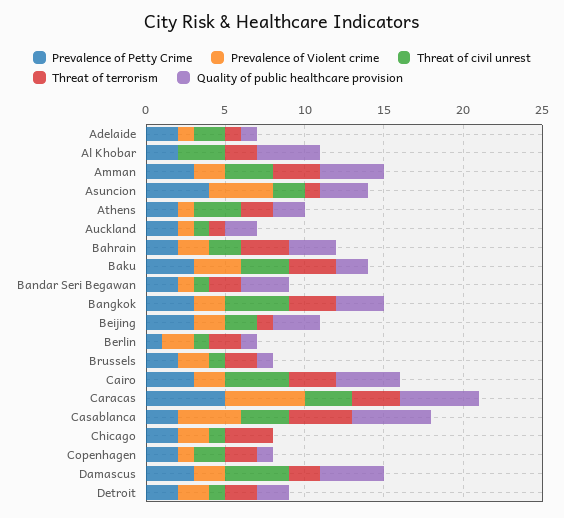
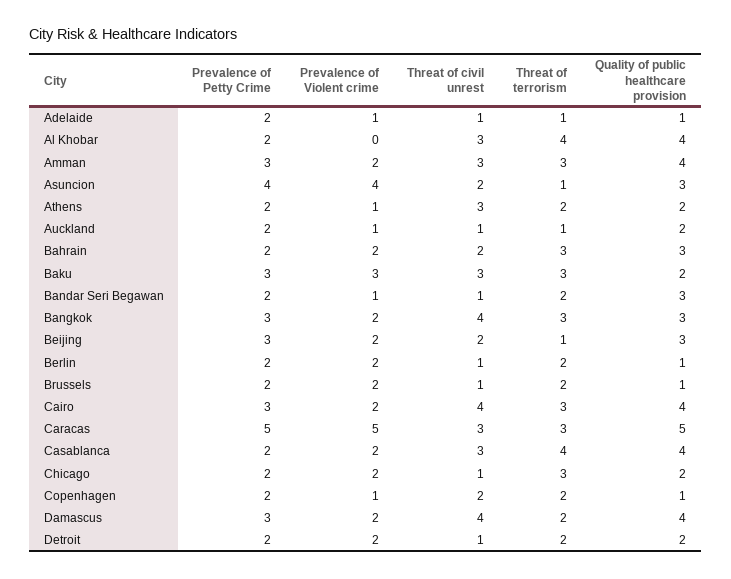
Threat of civil unrest, Adelaide: 2 -> 1
Threat of terrorism, Al Khobar: 2 -> 4
Prevalence of Petty Crime, Berlin: 1 -> 2
Prevalence of Violent crime, Casablanca: 4 -> 2
Quality of public healthcare provision, Casablanca: 5 -> 4
Quality of public healthcare provision, Chicago: 0 -> 2

